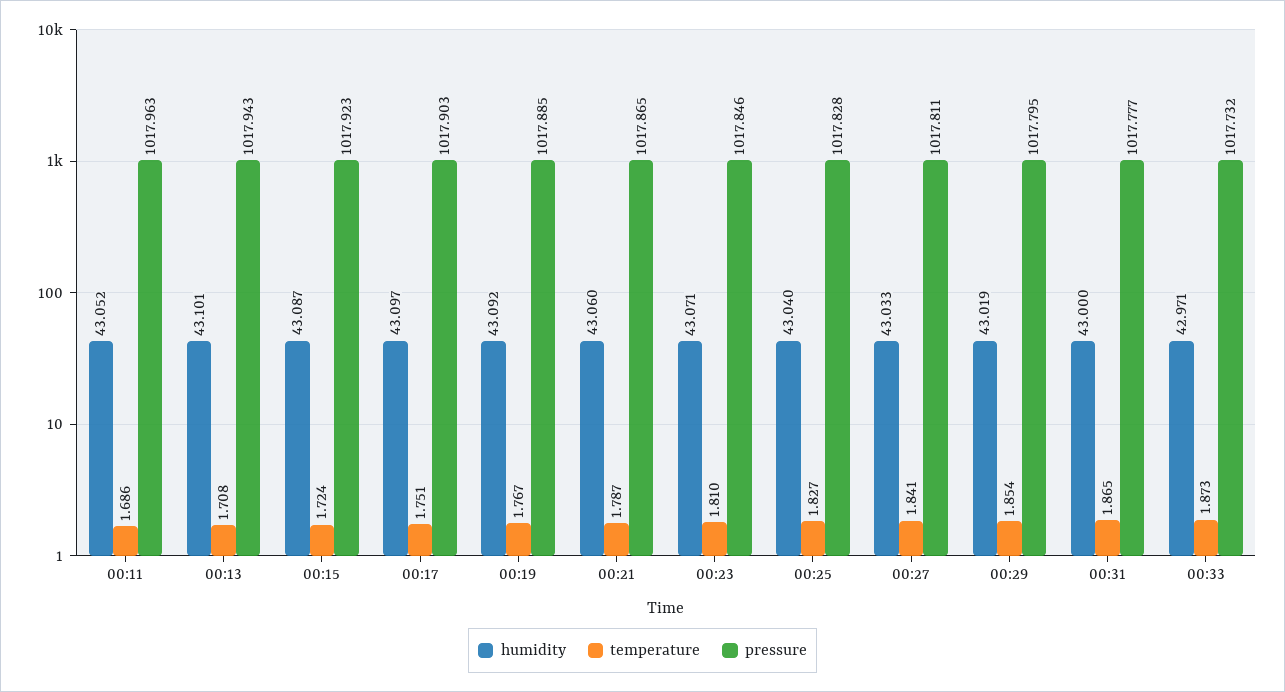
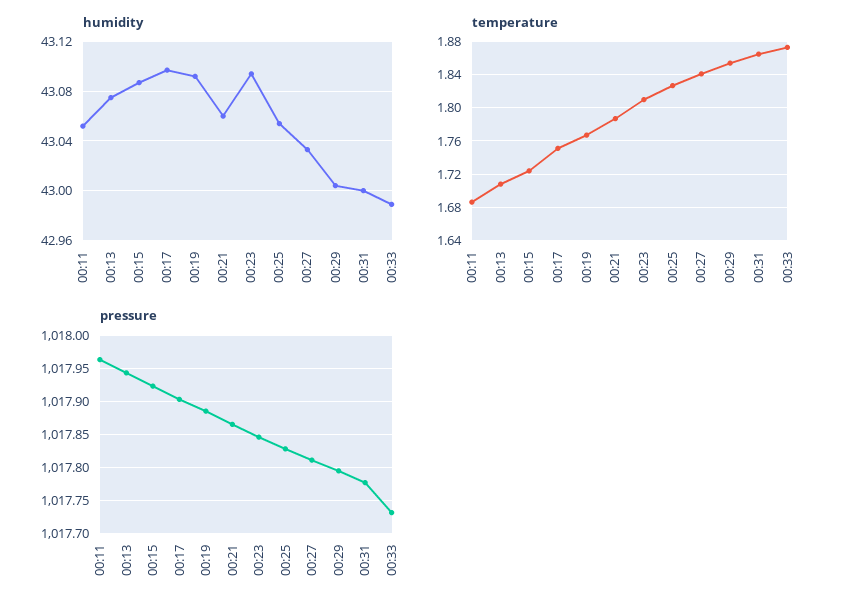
humidity, 00:13: 43.101 -> 43.075
humidity, 00:23: 43.071 -> 43.095
humidity, 00:25: 43.04 -> 43.055
humidity, 00:29: 43.019 -> 43.005
humidity, 00:33: 42.971 -> 42.99

